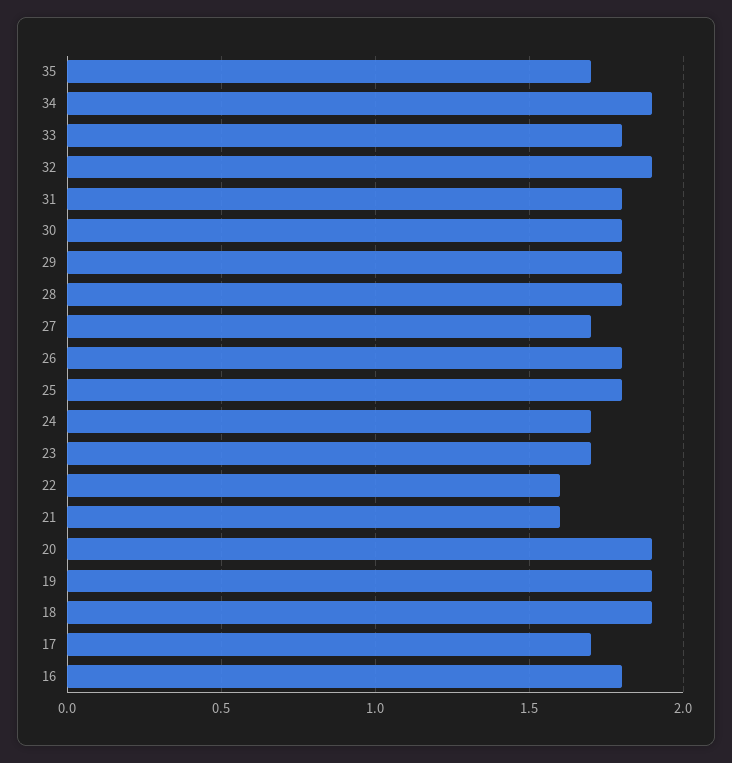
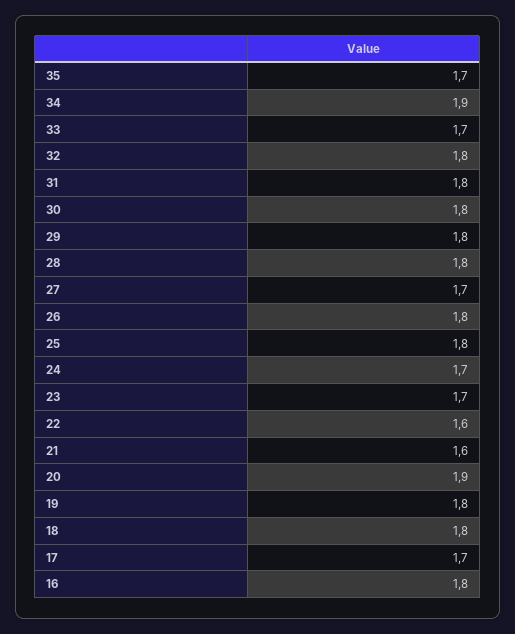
33: 1.8 -> 1.7
32: 1.9 -> 1.8
19: 1.9 -> 1.8
18: 1.9 -> 1.8

